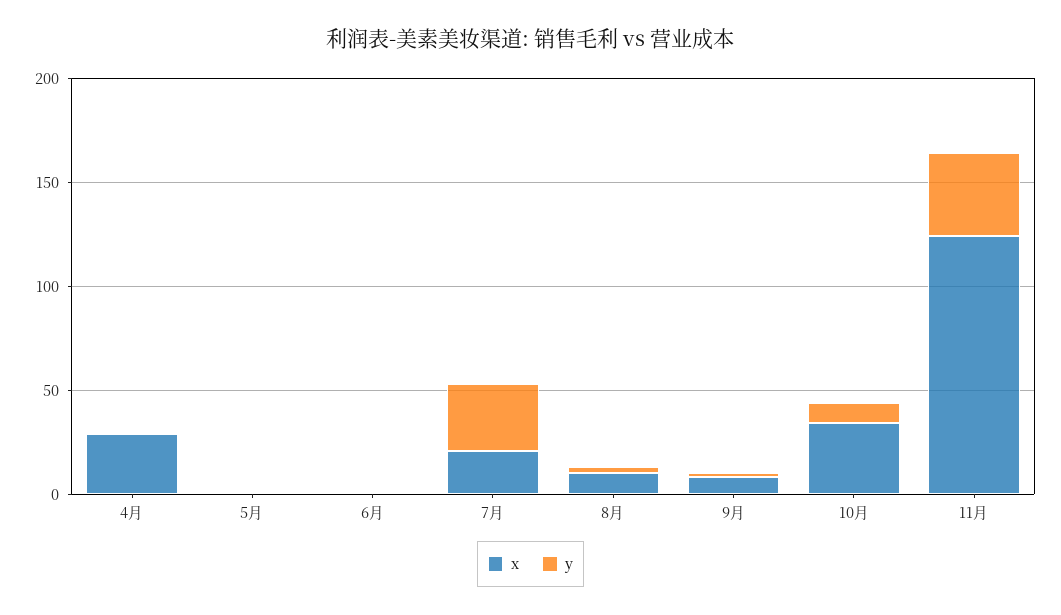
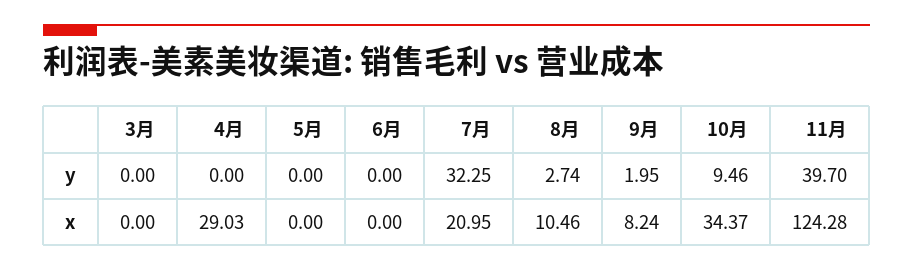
y, 3月: none -> 0
x, 3月: none -> 0

